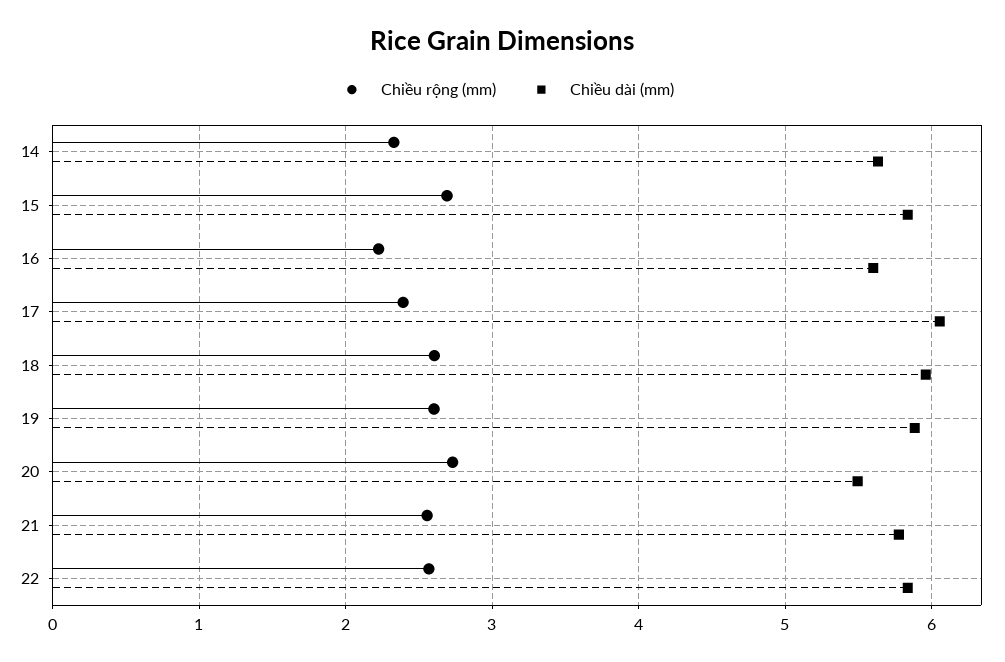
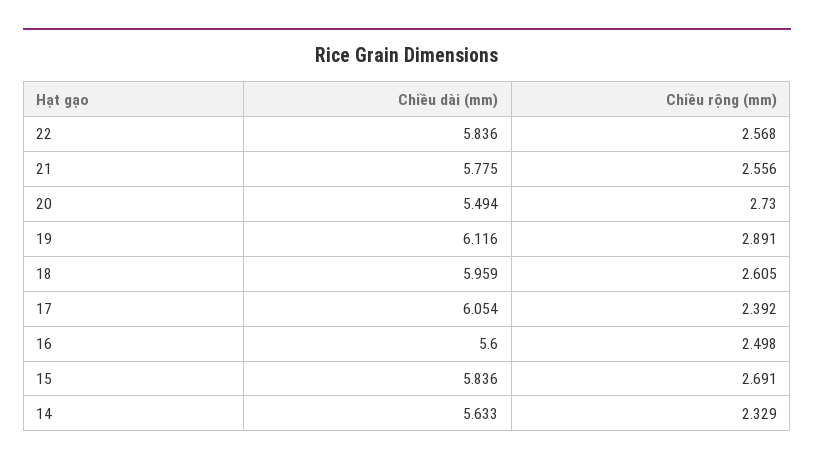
Chiều rộng (mm), 16: 2.2 -> 2.498
Chiều rộng (mm), 19: 2.6 -> 2.891
Chiều dài (mm), 19: 5.9 -> 6.116

